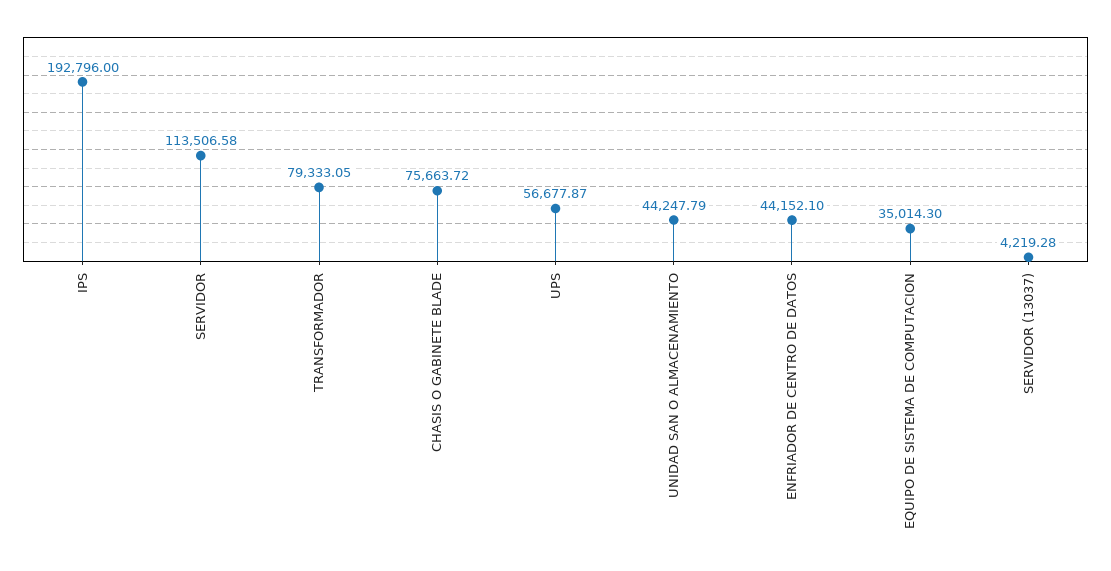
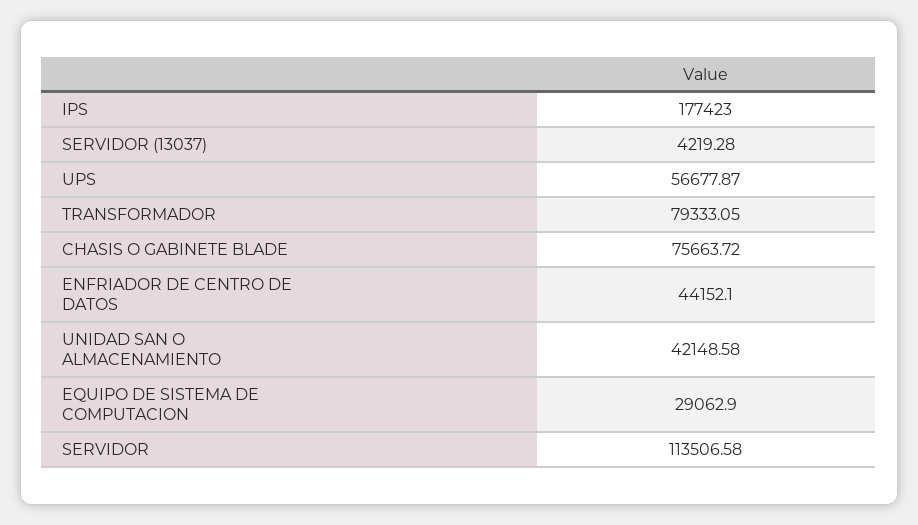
IPS: 192796 -> 177423
UNIDAD SAN O ALMACENAMIENTO: 44247.79 -> 42148.58
EQUIPO DE SISTEMA DE COMPUTACION: 35014.3 -> 29062.9

